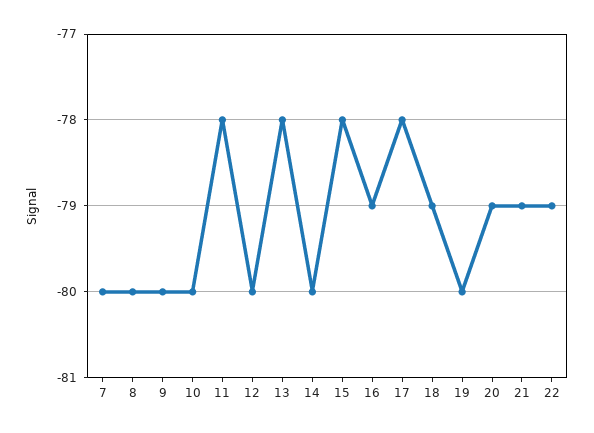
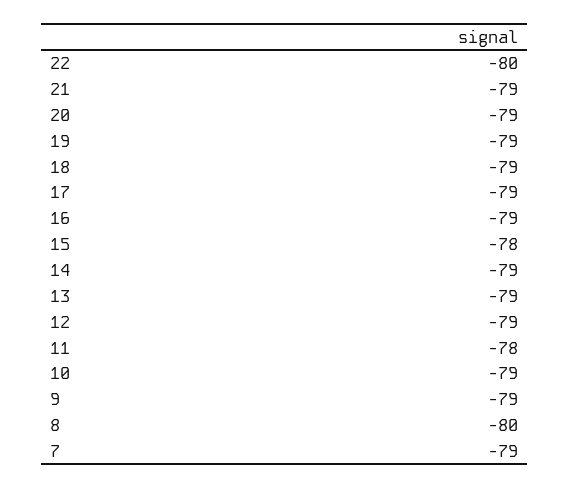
7: -80 -> -79
9: -80 -> -79
10: -80 -> -79
12: -80 -> -79
13: -78 -> -79
14: -80 -> -79
17: -78 -> -79
19: -80 -> -79
22: -79 -> -80

